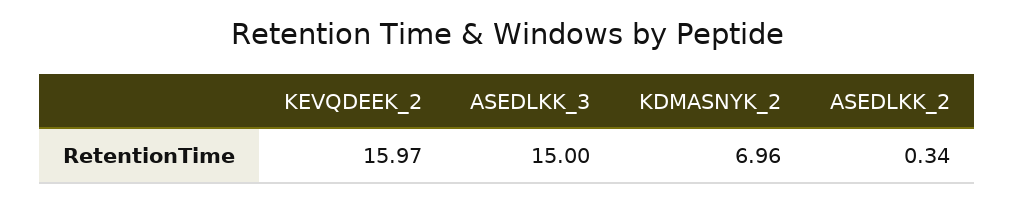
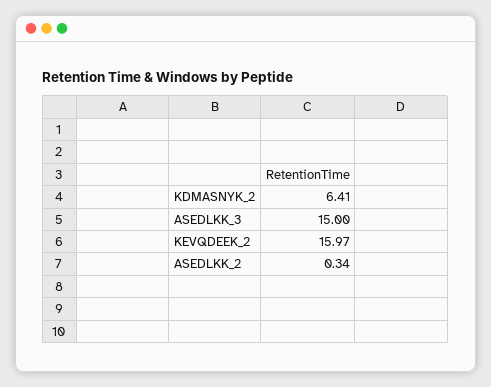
KDMASNYK_2: 6.96 -> 6.41

